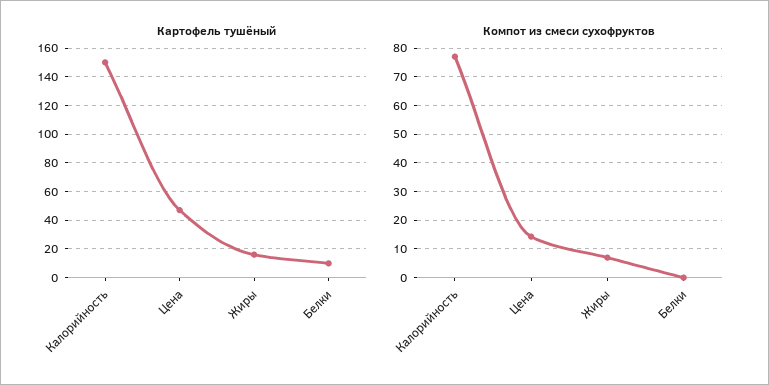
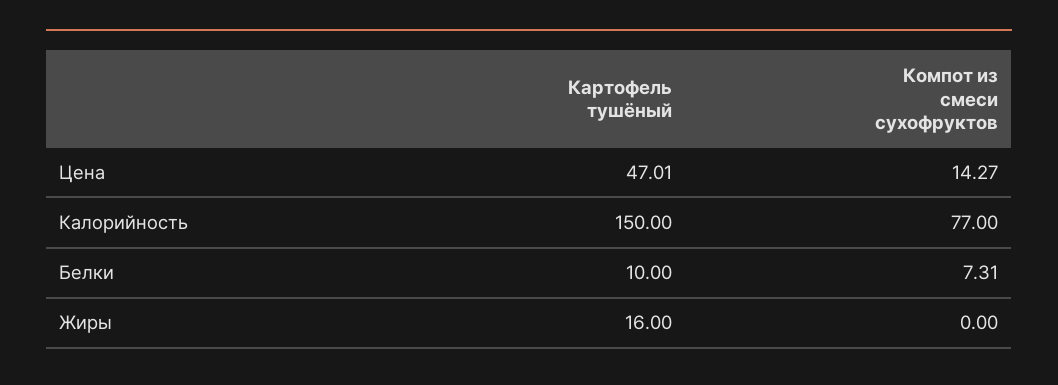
Компот из смеси сухофруктов, Жиры: 7.5 -> 0
Компот из смеси сухофруктов, Белки: 0 -> 7.31

